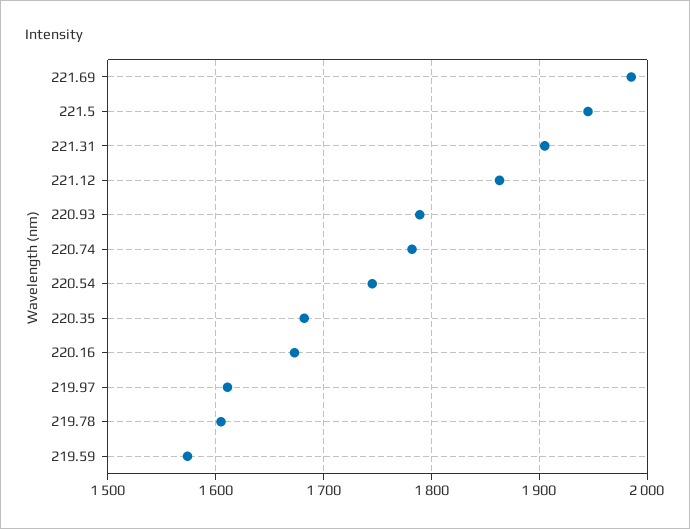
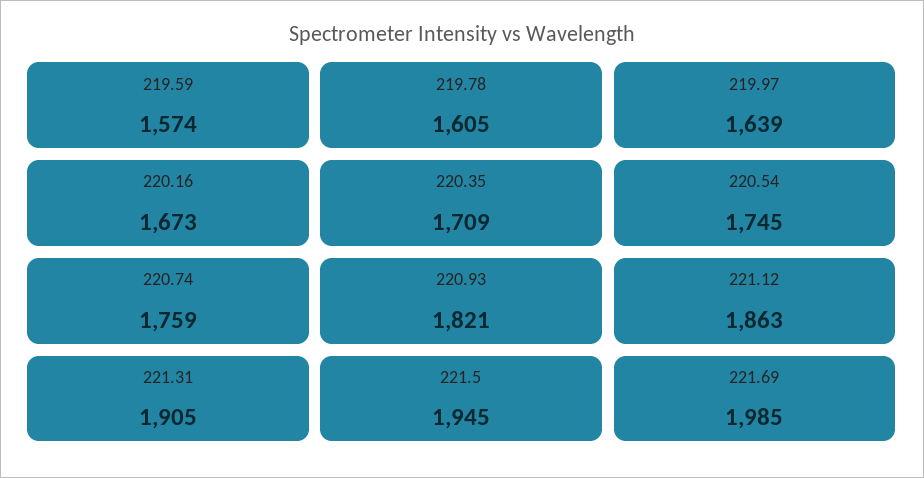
220.93: 1790 -> 1821
220.74: 1780 -> 1759
220.35: 1680 -> 1709
219.97: 1610 -> 1639

